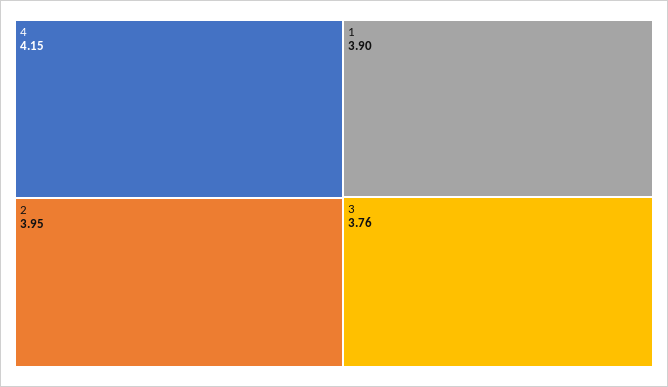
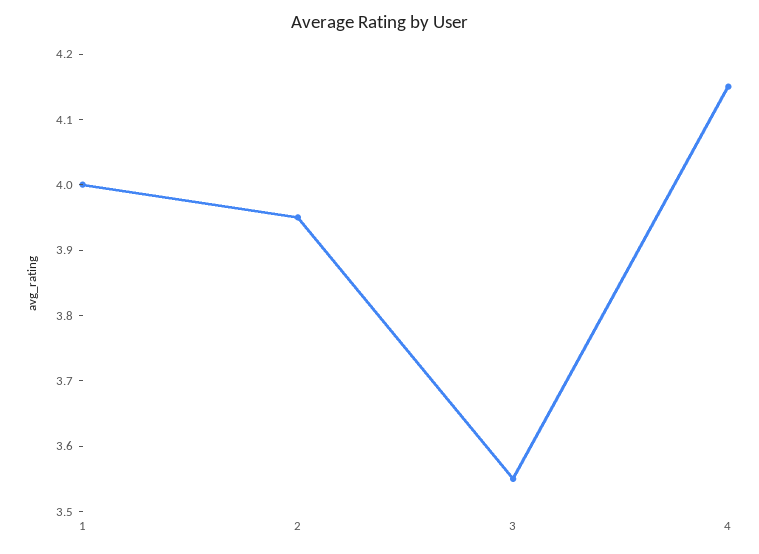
1: 3.9 -> 4
3: 3.76 -> 3.55

